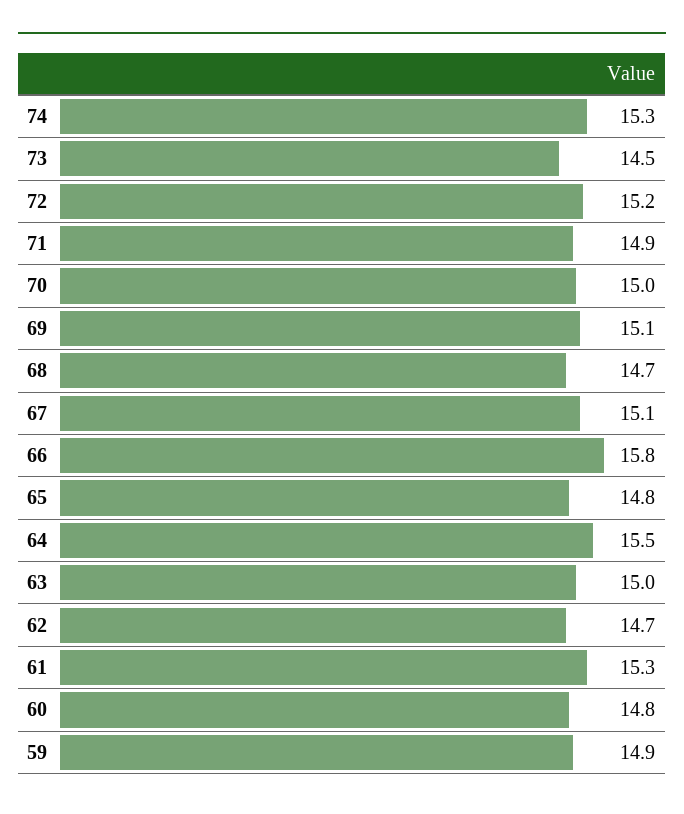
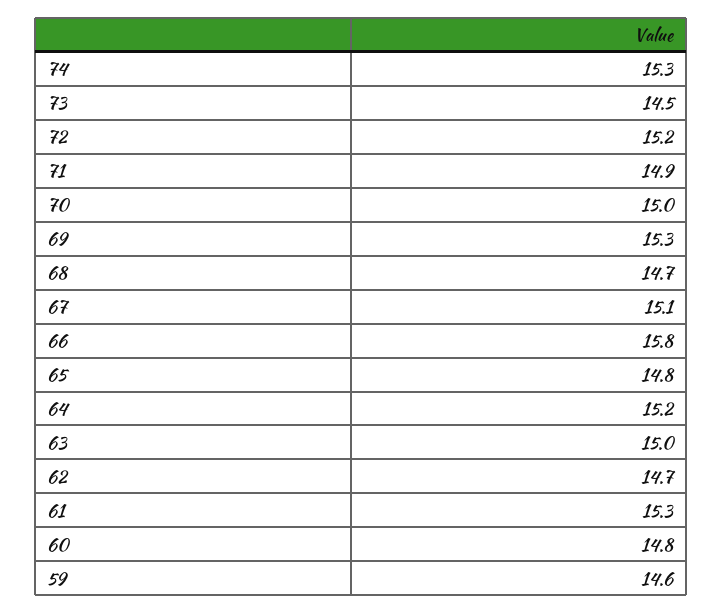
69: 15.1 -> 15.3
64: 15.5 -> 15.2
59: 14.9 -> 14.6

